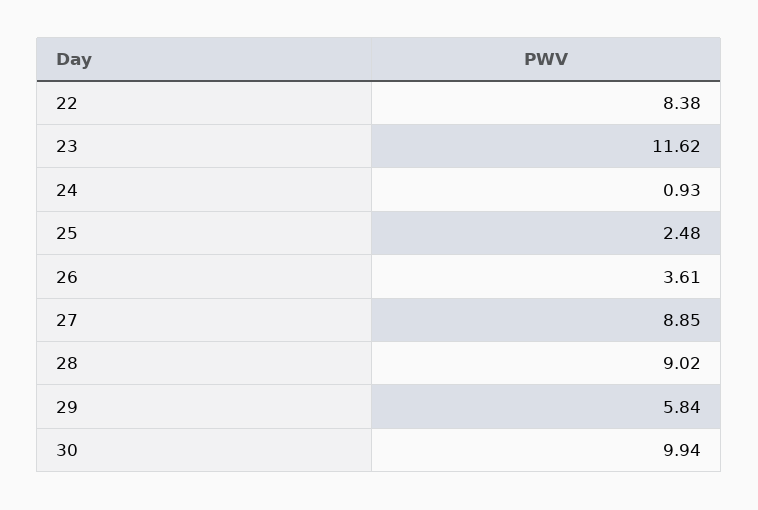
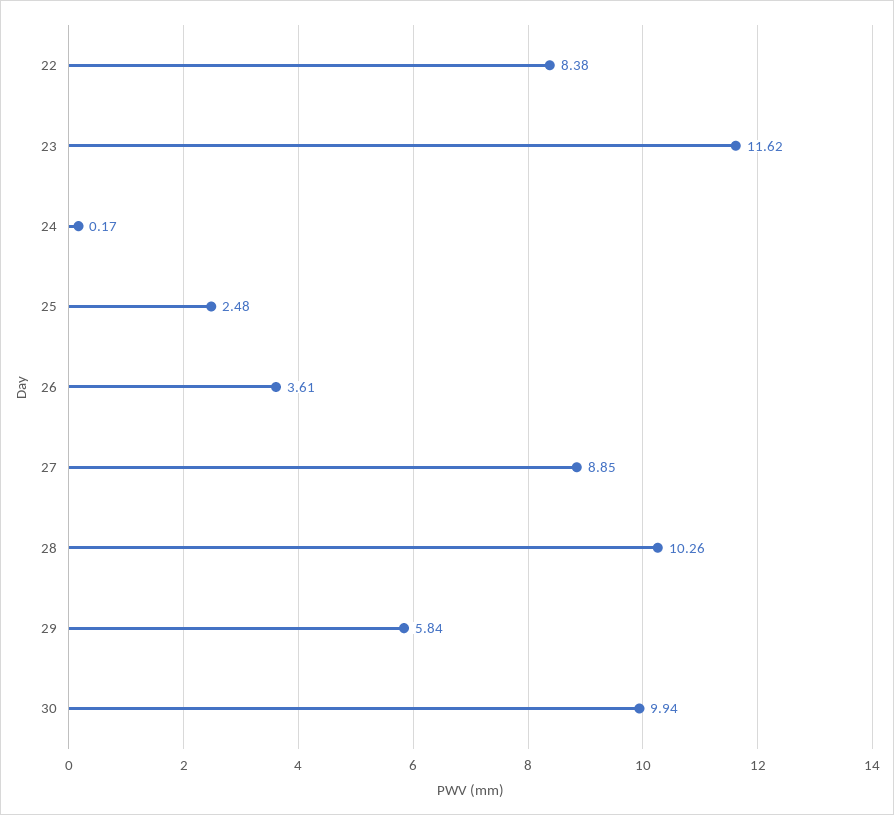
24: 0.93 -> 0.17
28: 9.02 -> 10.26

